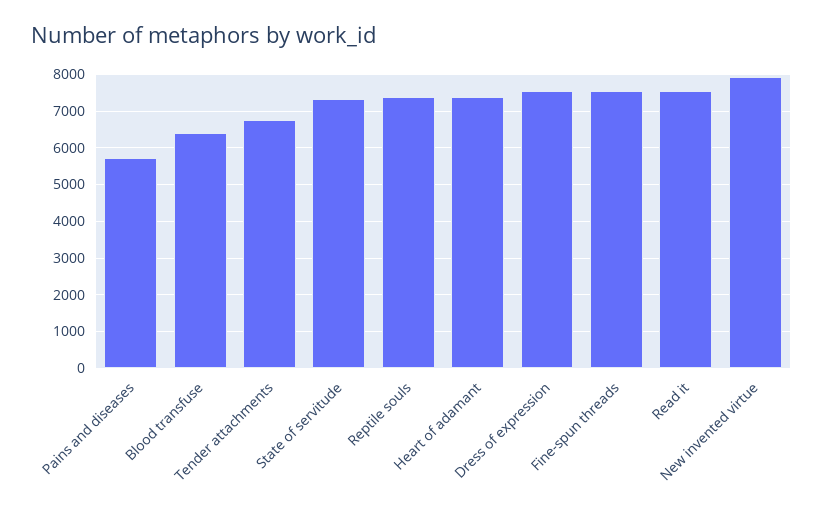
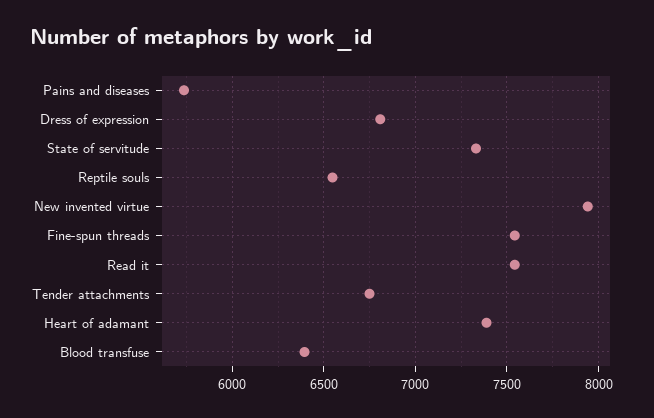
Reptile souls: 7400 -> 6550
Dress of expression: 7600 -> 6800

